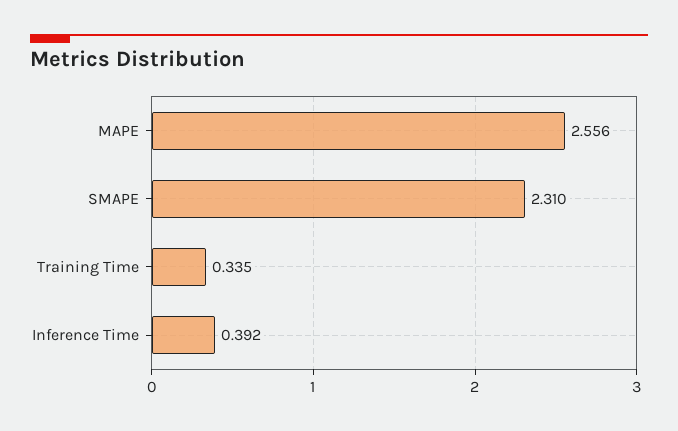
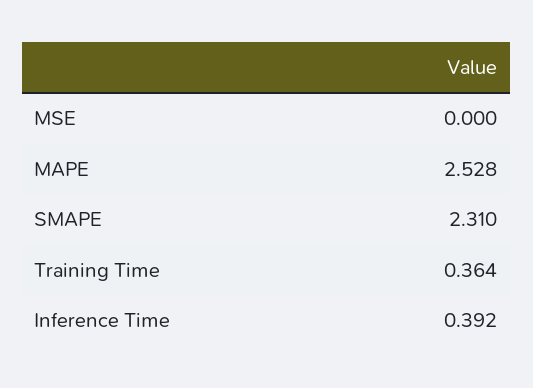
MAPE: 2.556 -> 2.528
Training Time: 0.335 -> 0.364
MSE: none -> 0

